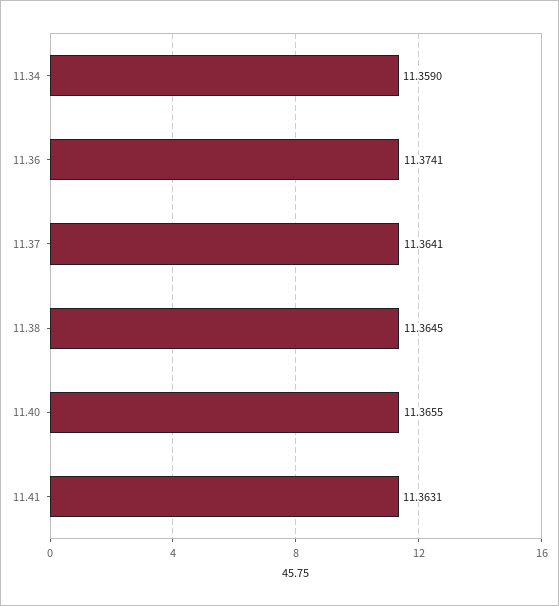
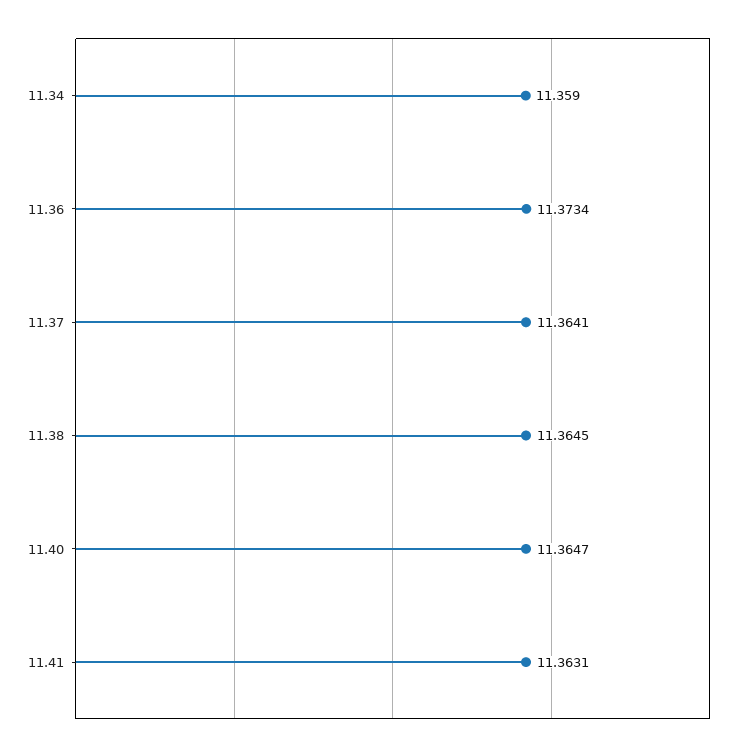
11.36: 11.3741 -> 11.3734
11.40: 11.3655 -> 11.3647

